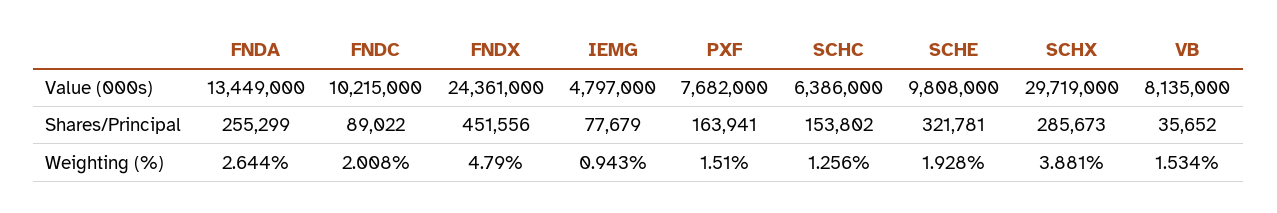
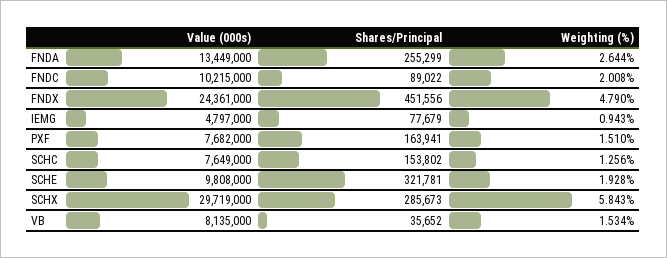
SCHC, Value (000s): 6386000 -> 7649000
SCHX, Weighting (%): 3.881 -> 5.843

